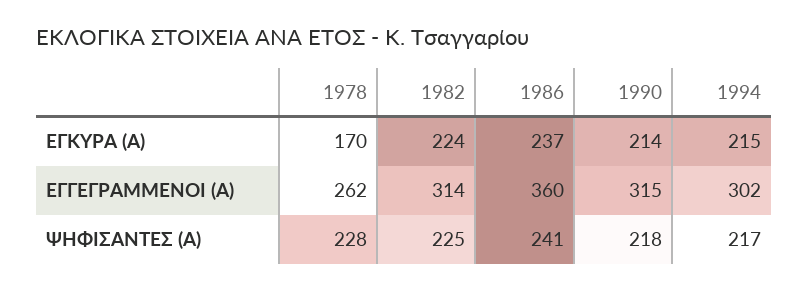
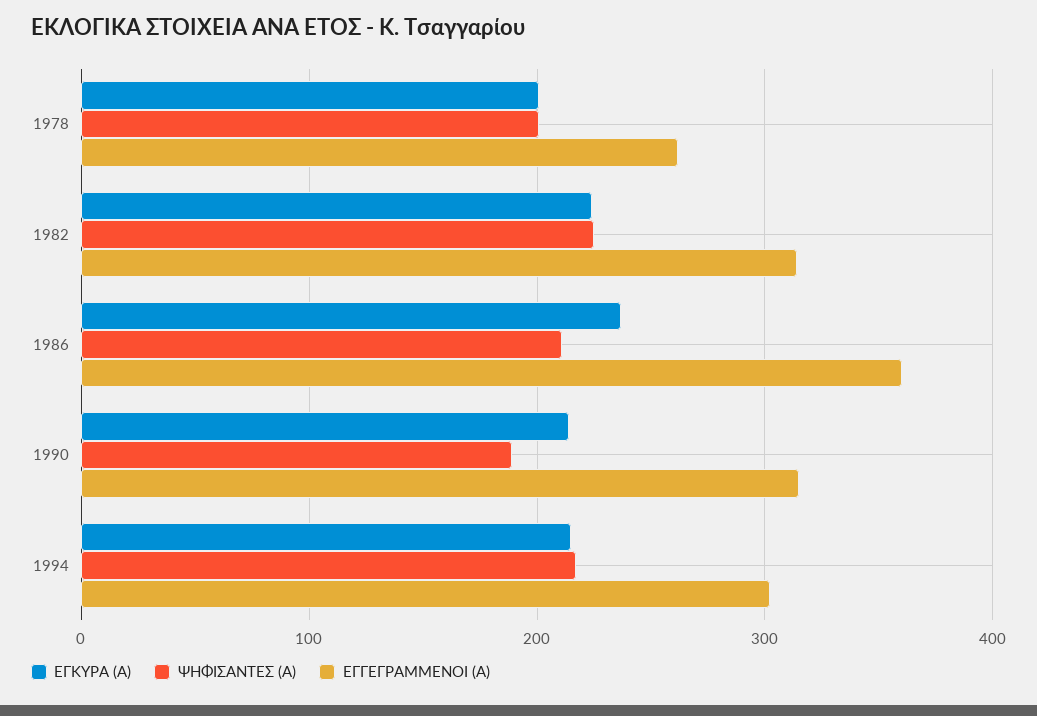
ΕΓΚΥΡΑ (Α), 1978: 170 -> 200
ΨΗΦΙΣΑΝΤΕΣ (Α), 1978: 228 -> 200
ΨΗΦΙΣΑΝΤΕΣ (Α), 1986: 241 -> 210
ΨΗΦΙΣΑΝΤΕΣ (Α), 1990: 218 -> 190

